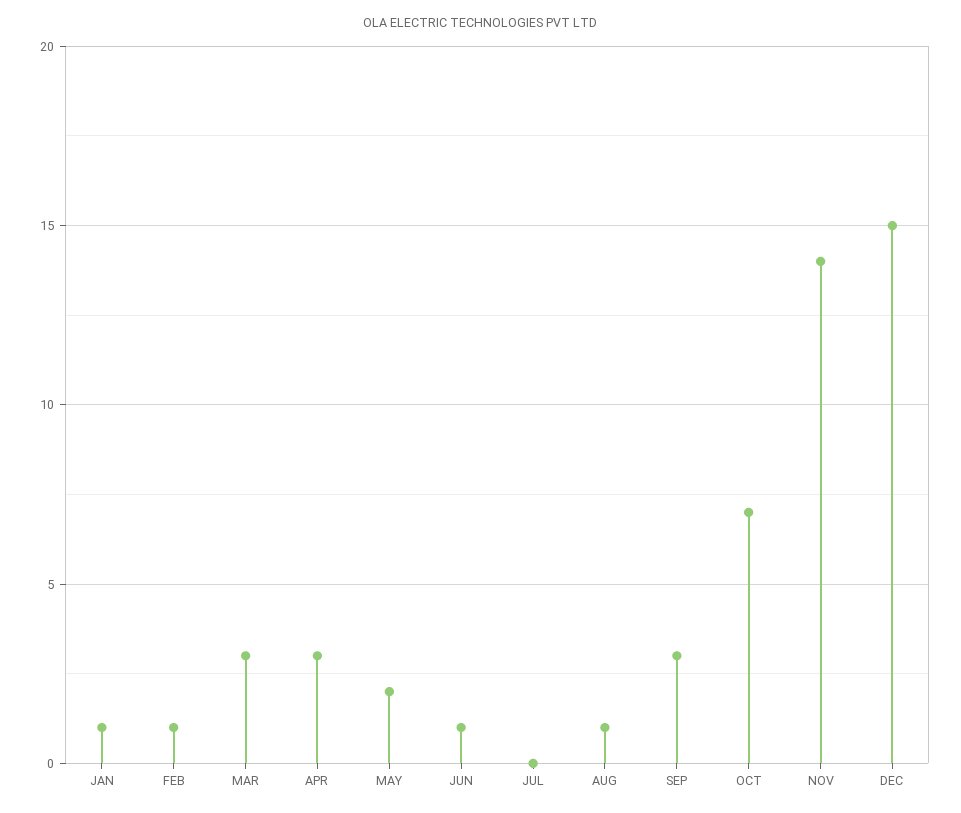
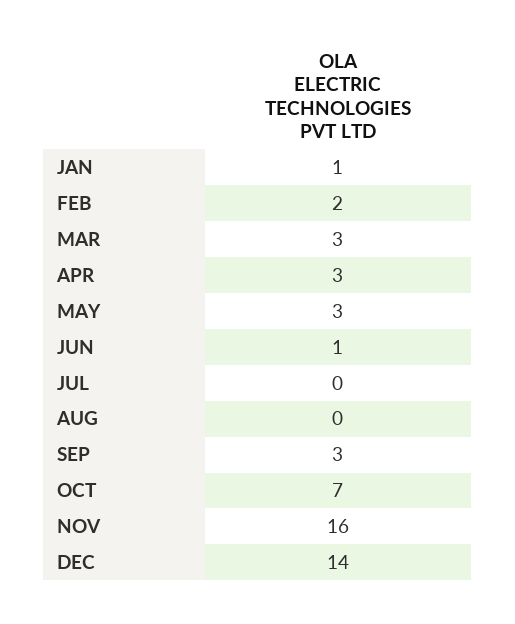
FEB: 1 -> 2
MAY: 2 -> 3
AUG: 1 -> 0
NOV: 14 -> 16
DEC: 15 -> 14

